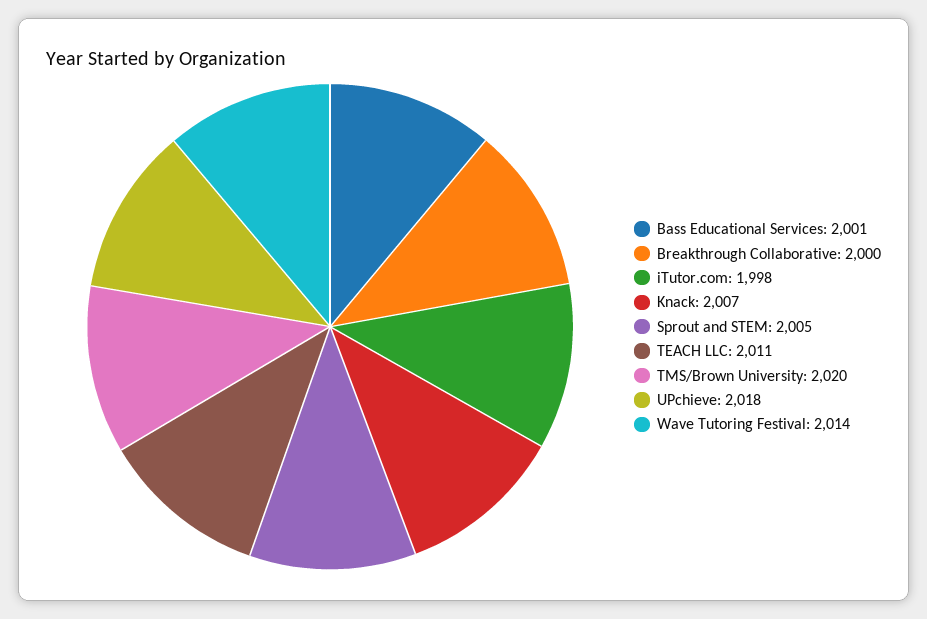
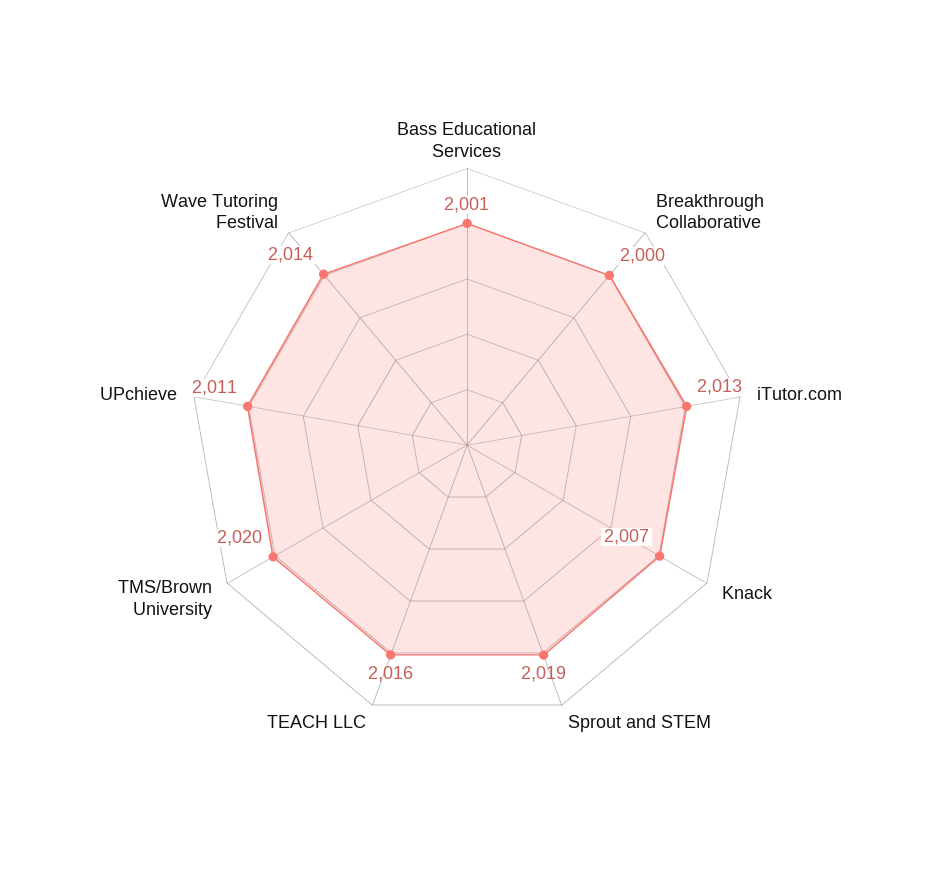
iTutor.com: 1998 -> 2013
Sprout and STEM: 2005 -> 2019
TEACH LLC: 2011 -> 2016
UPchieve: 2018 -> 2011

